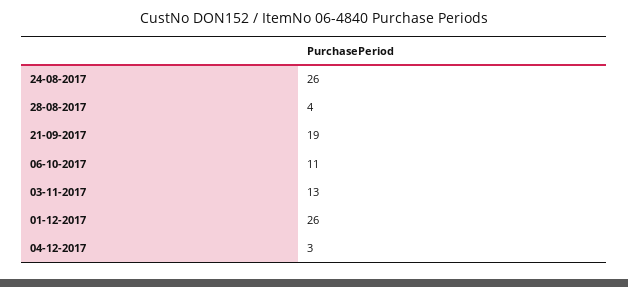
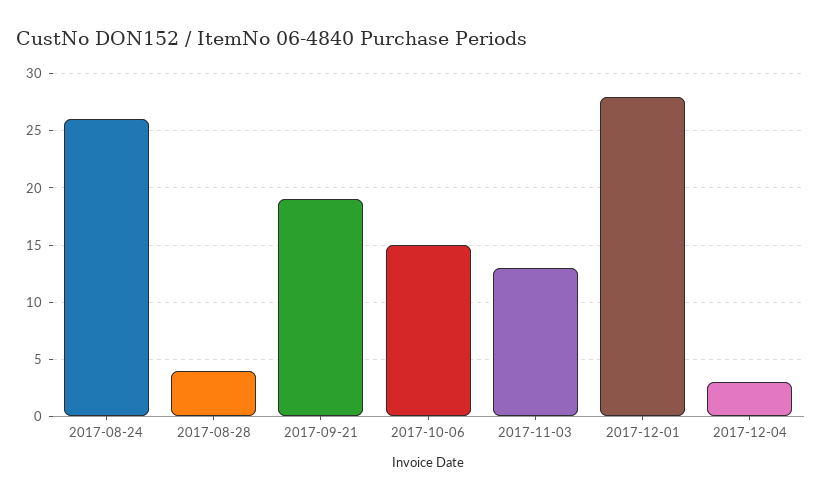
06-10-2017: 11 -> 15
01-12-2017: 26 -> 28

